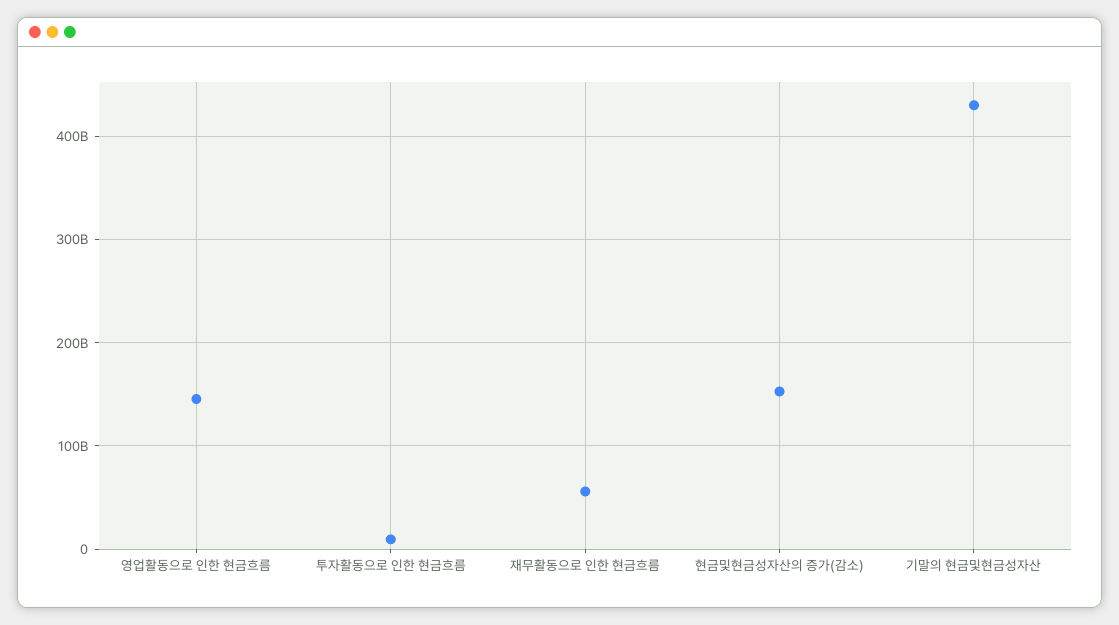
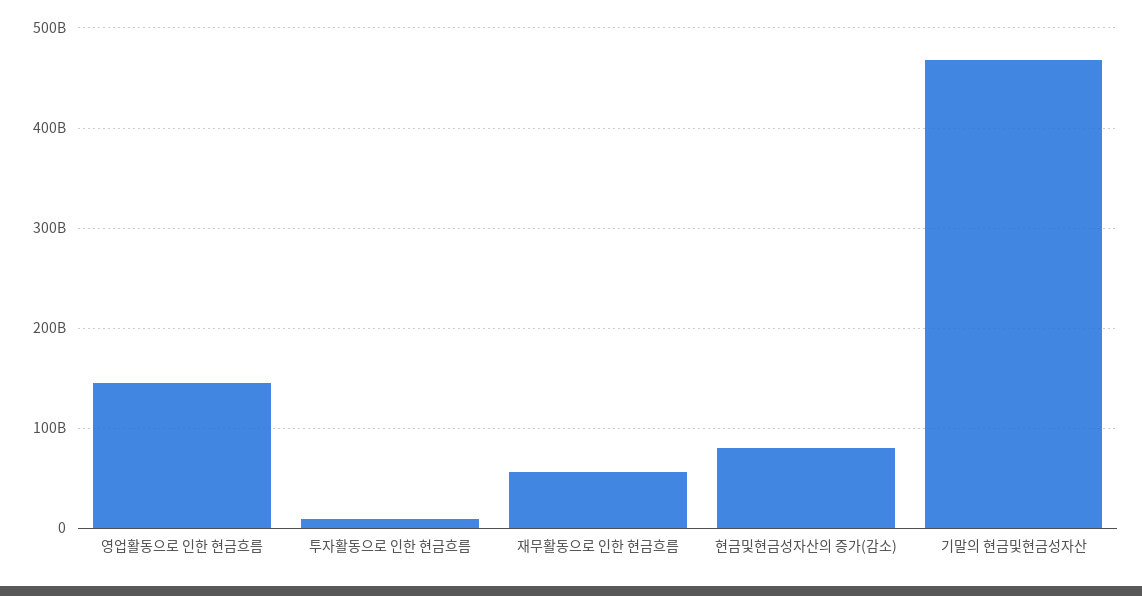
현금및현금성자산의 증가(감소): 150000000000 -> 80000000000
기말의 현금및현금성자산: 430000000000 -> 470000000000

